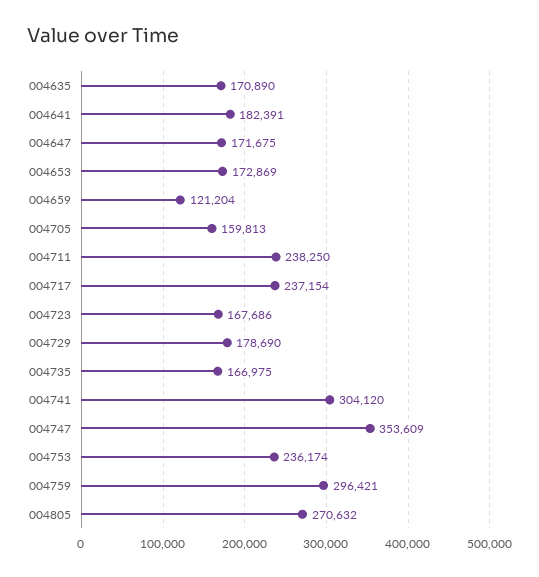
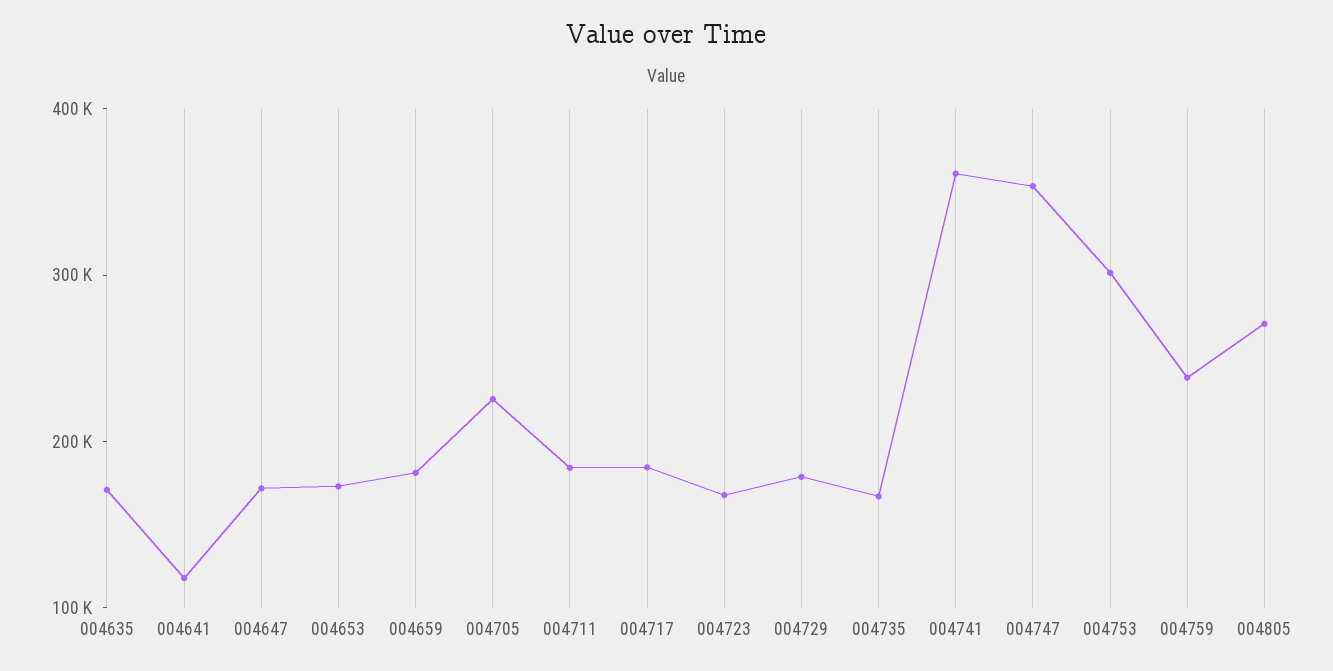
004641: 182391 -> 120000
004659: 121204 -> 180000
004705: 159813 -> 220000
004711: 238250 -> 180000
004717: 237154 -> 180000
004741: 304120 -> 360000
004753: 236174 -> 300000
004759: 296421 -> 240000

